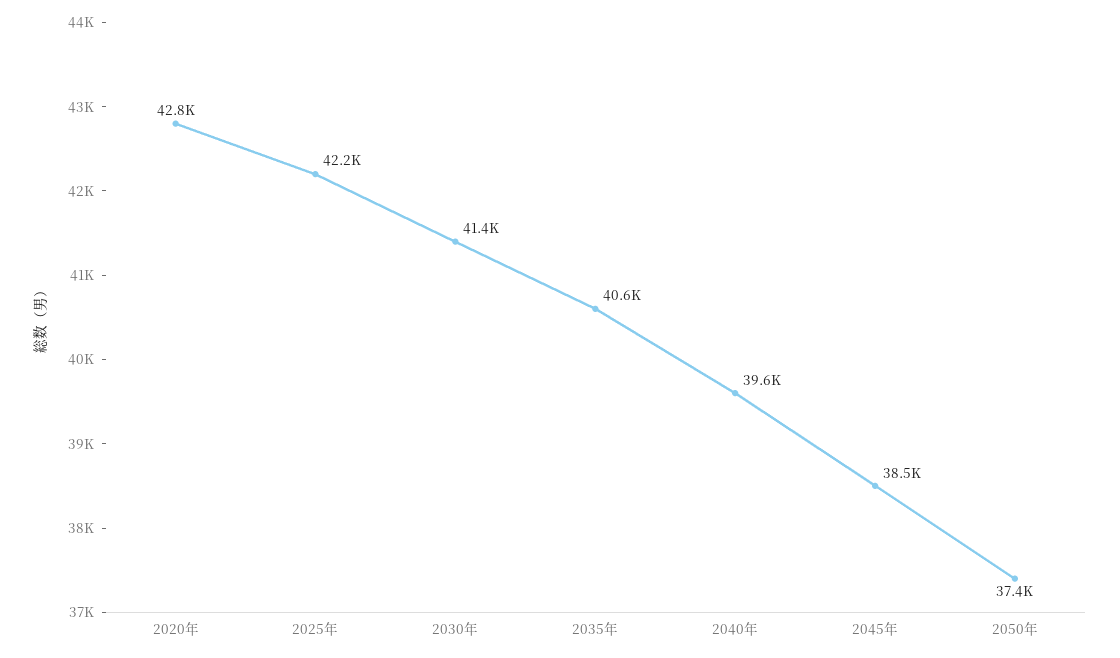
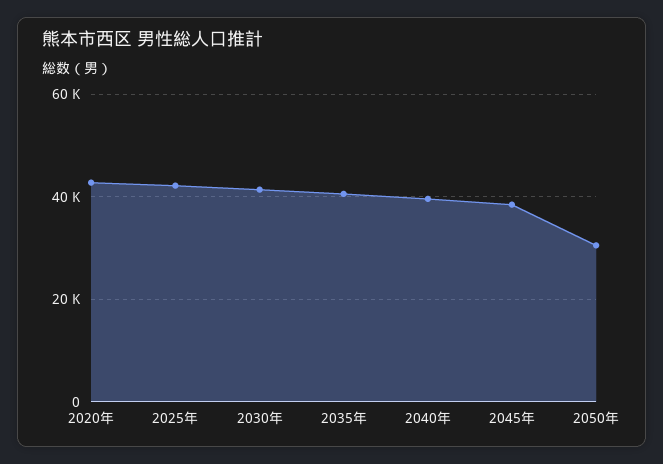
2050年: 37400 -> 30000

